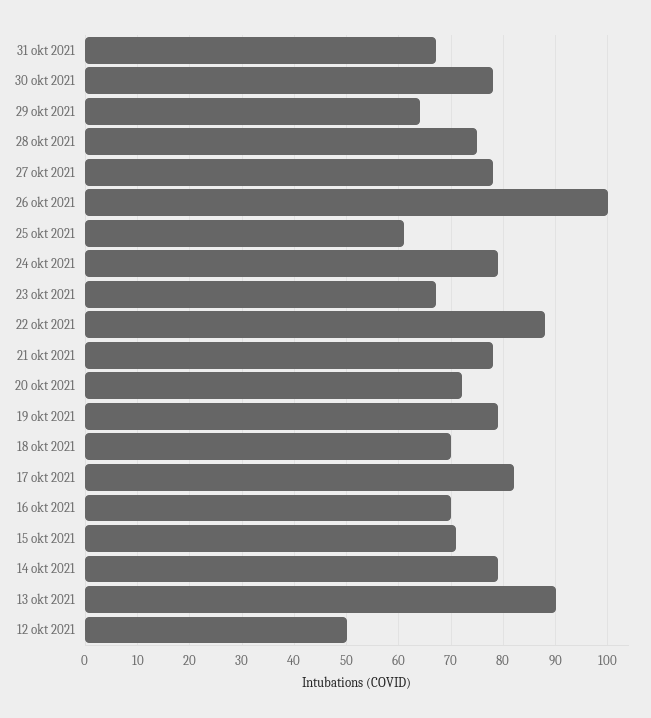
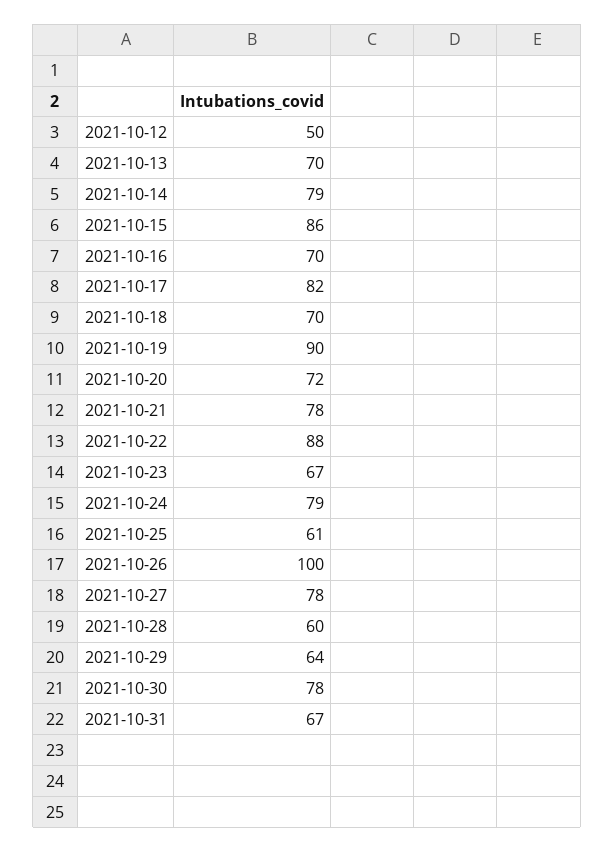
28 okt 2021: 75 -> 60
19 okt 2021: 80 -> 90
15 okt 2021: 70 -> 86
13 okt 2021: 90 -> 70

